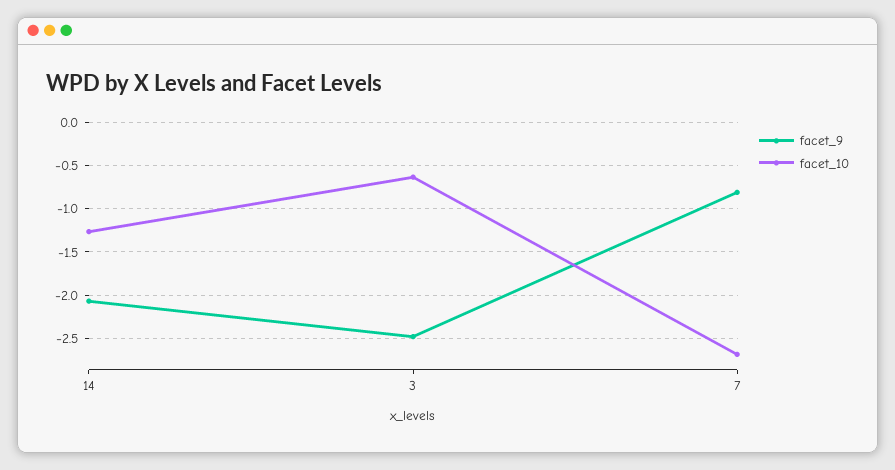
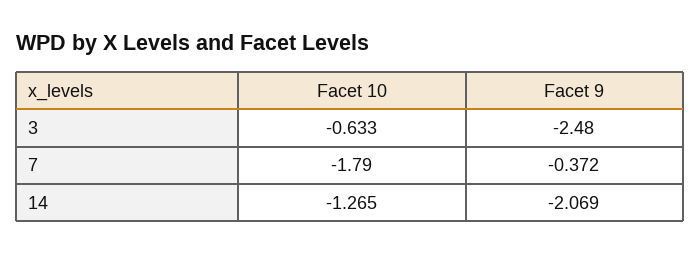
facet_9, 7: -0.8 -> -0.372
facet_10, 7: -2.7 -> -1.79

